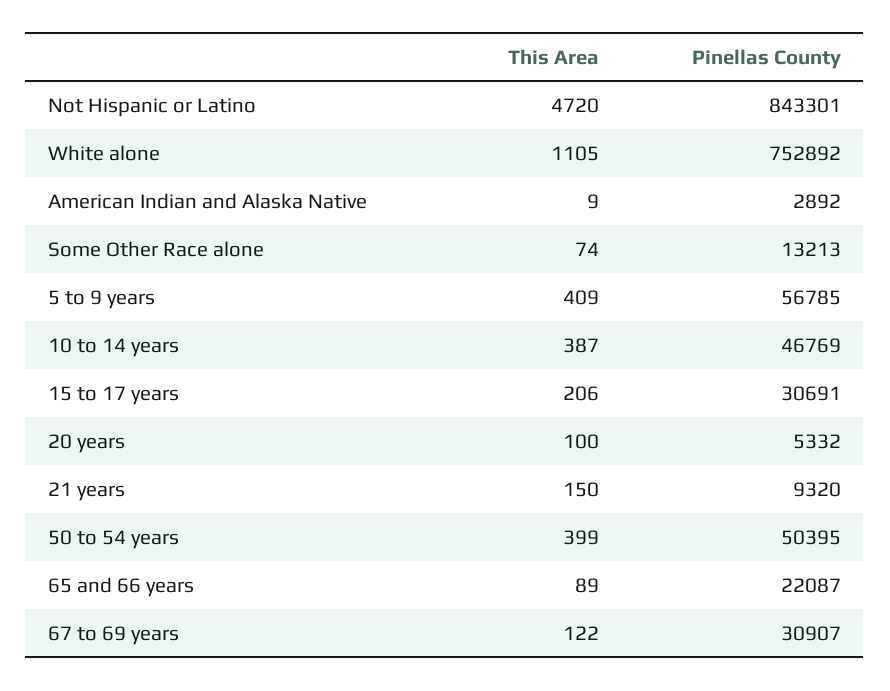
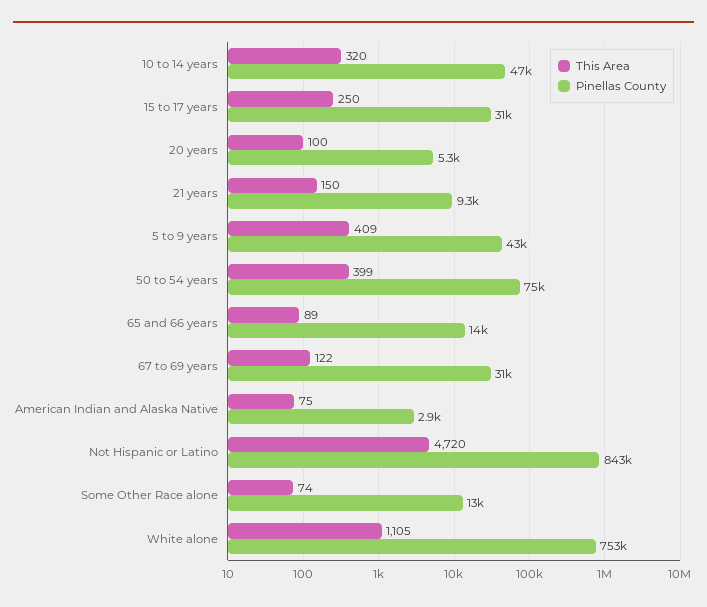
This Area, American Indian and Alaska Native: 9 -> 75
Pinellas County, 5 to 9 years: 56785 -> 43000
This Area, 10 to 14 years: 387 -> 320
This Area, 15 to 17 years: 206 -> 250
Pinellas County, 50 to 54 years: 50395 -> 75000
Pinellas County, 65 and 66 years: 22087 -> 14000

